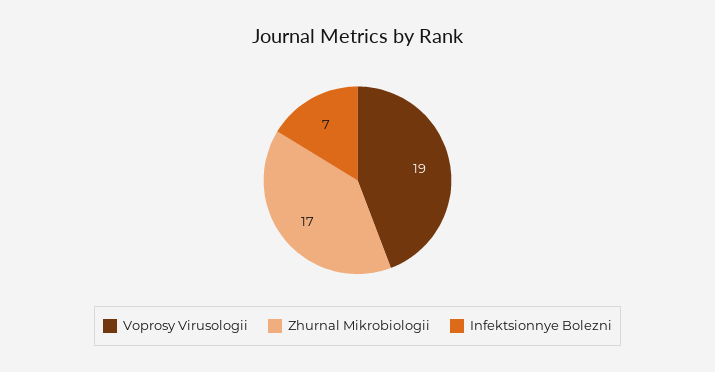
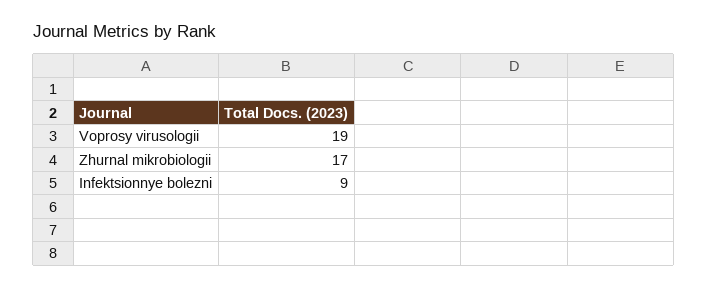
Infektsionnye Bolezni: 7 -> 9

